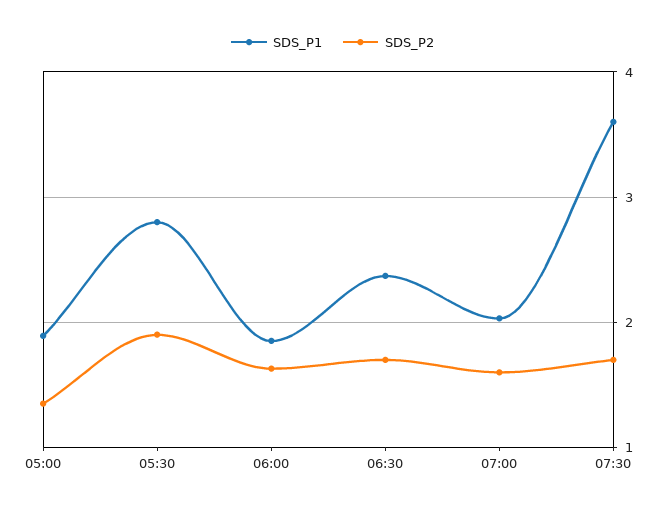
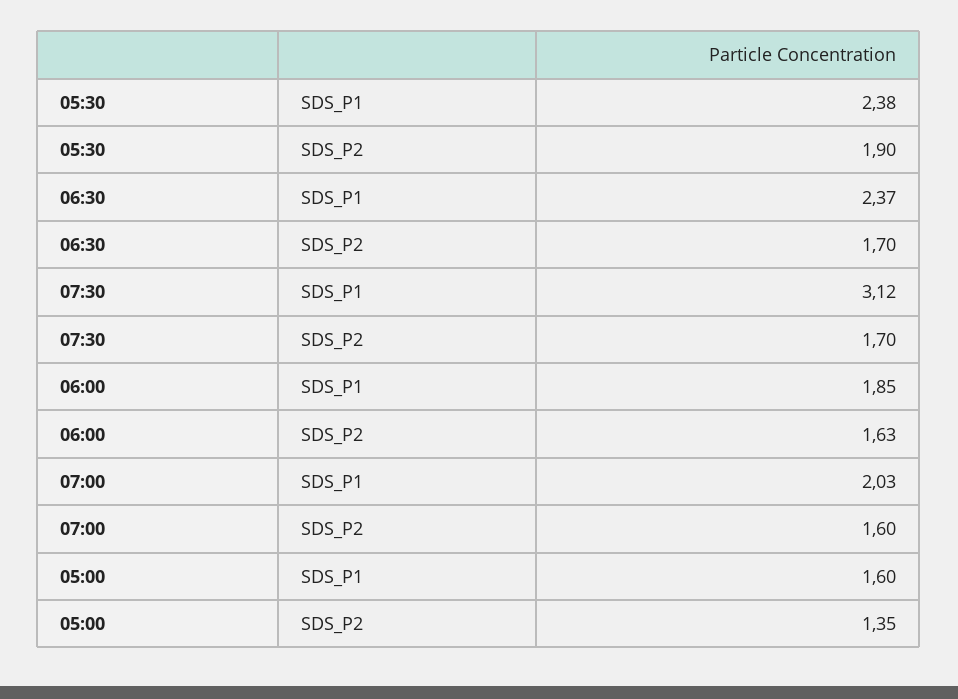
SDS_P1, 05:00: 1.9 -> 1.6
SDS_P1, 05:30: 2.8 -> 2.38
SDS_P1, 07:30: 3.6 -> 3.12

